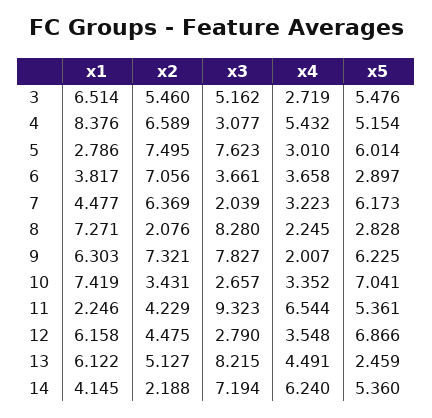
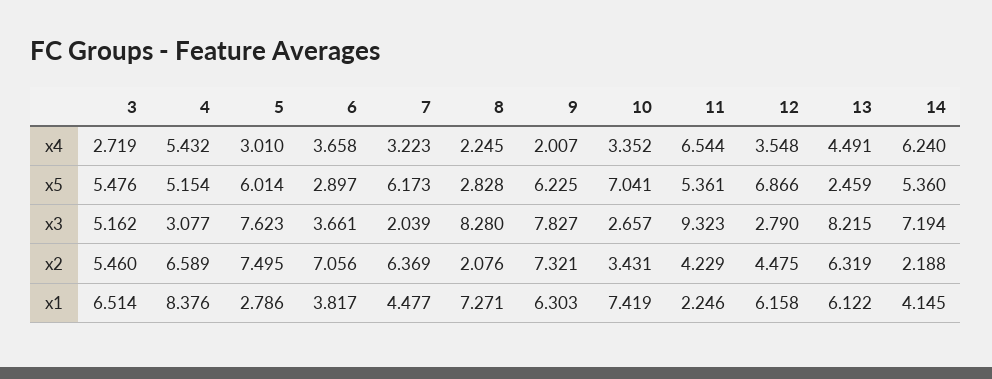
x2, 13: 5.127 -> 6.319

